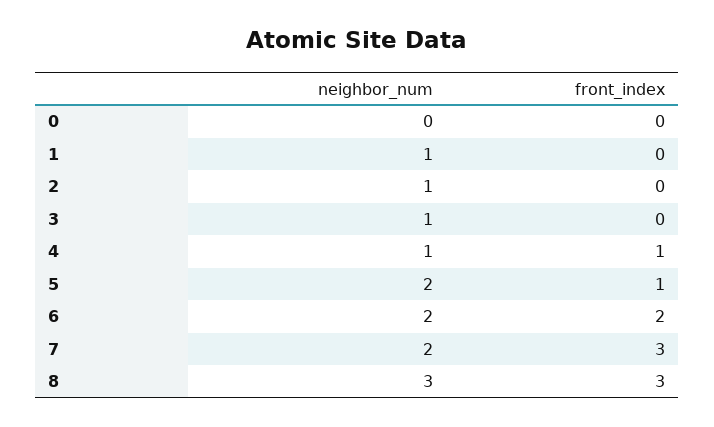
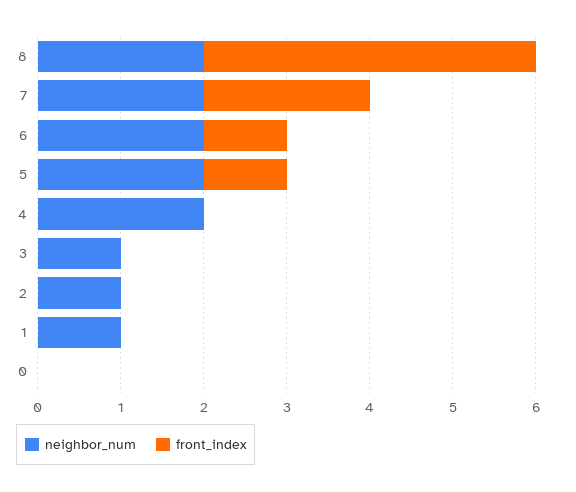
neighbor_num, 4: 1 -> 2
front_index, 4: 1 -> 0
front_index, 6: 2 -> 1
front_index, 7: 3 -> 2
neighbor_num, 8: 3 -> 2
front_index, 8: 3 -> 4

